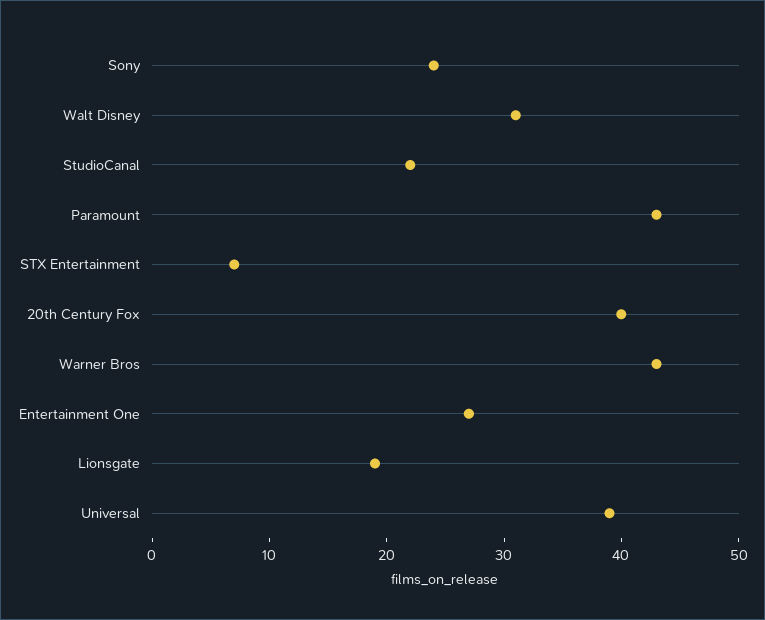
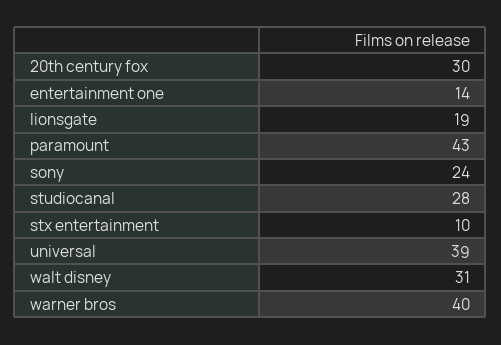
StudioCanal: 22 -> 28
STX Entertainment: 7 -> 10
20th Century Fox: 40 -> 30
Warner Bros: 43 -> 40
Entertainment One: 27 -> 14

